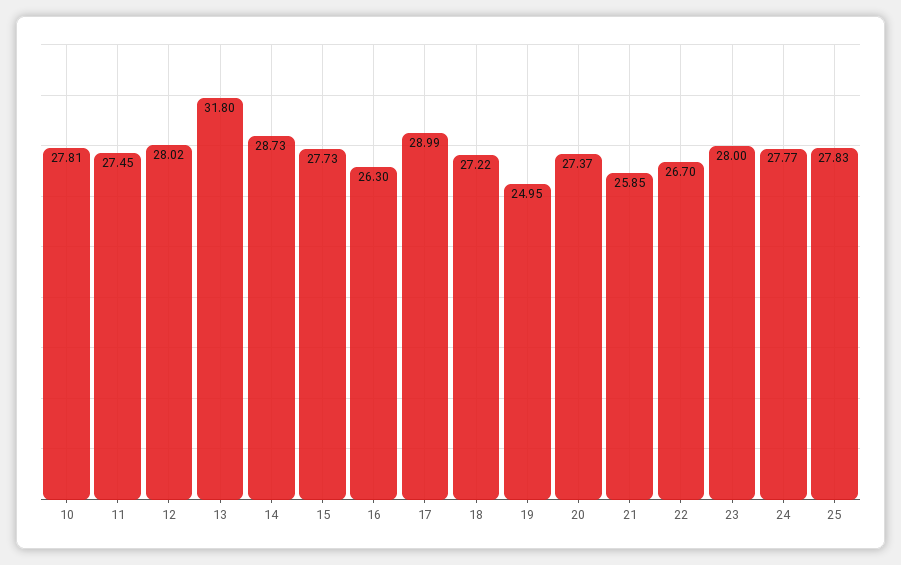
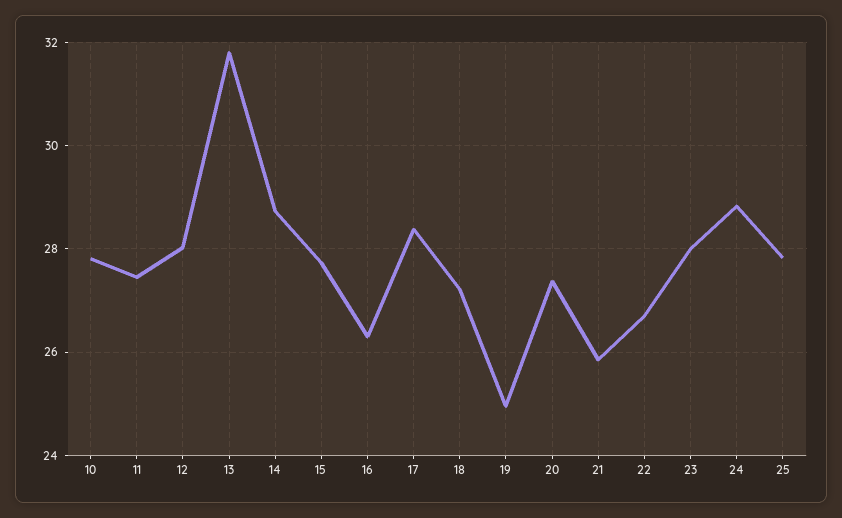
17: 28.99 -> 28.4
24: 27.77 -> 28.8

